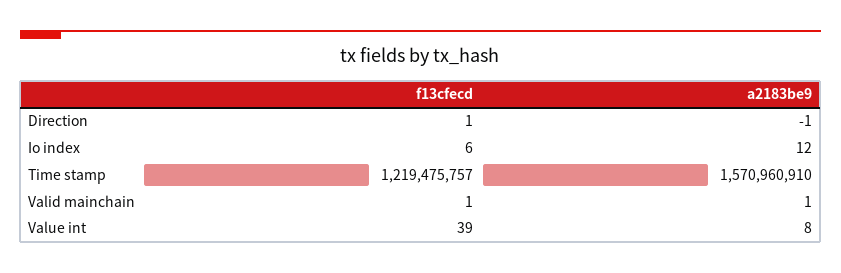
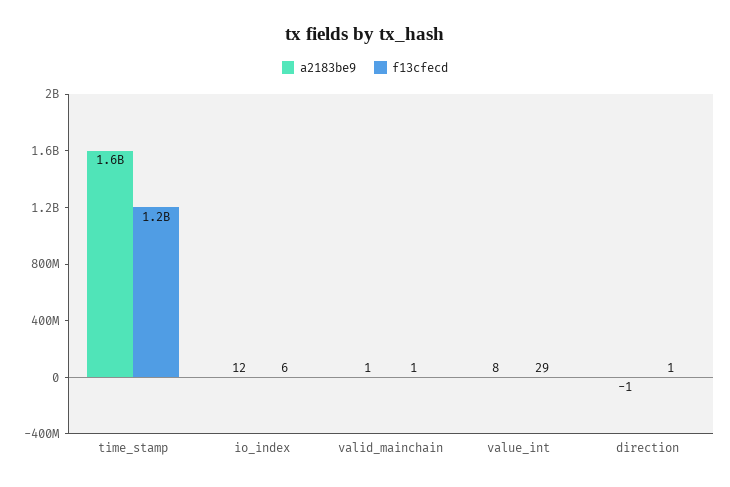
f13cfecd, Value int: 39 -> 29

